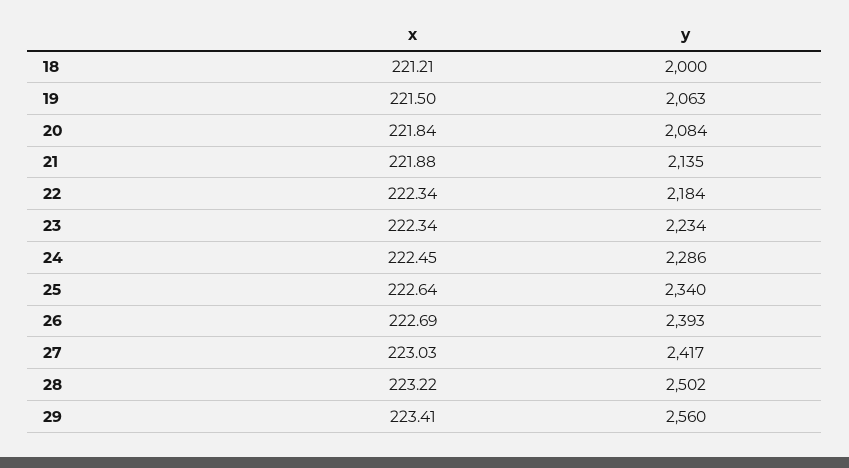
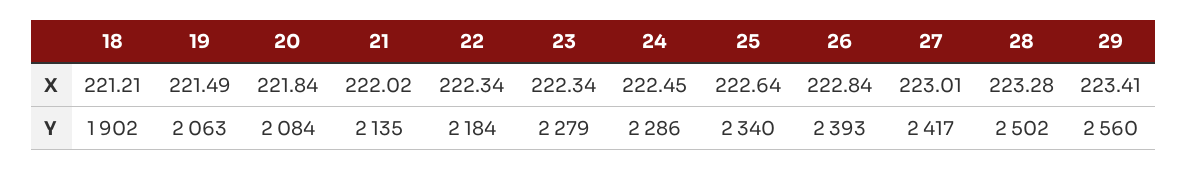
y, 18: 2000 -> 1902
x, 19: 221.5 -> 221.49
x, 21: 221.88 -> 222.02
y, 23: 2234 -> 2279
x, 26: 222.69 -> 222.84
x, 27: 223.03 -> 223.01
x, 28: 223.22 -> 223.28

